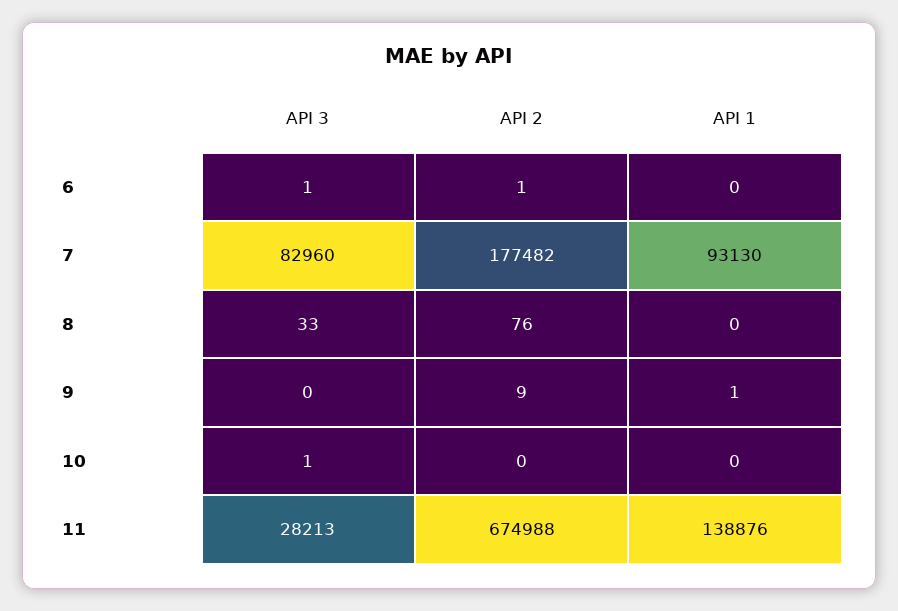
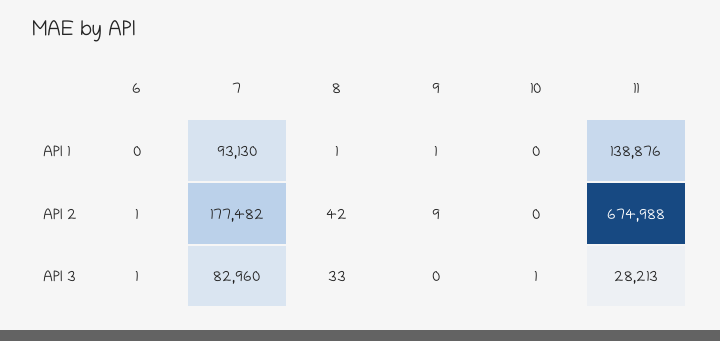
API 2, 8: 76 -> 42
API 1, 8: 0 -> 1

